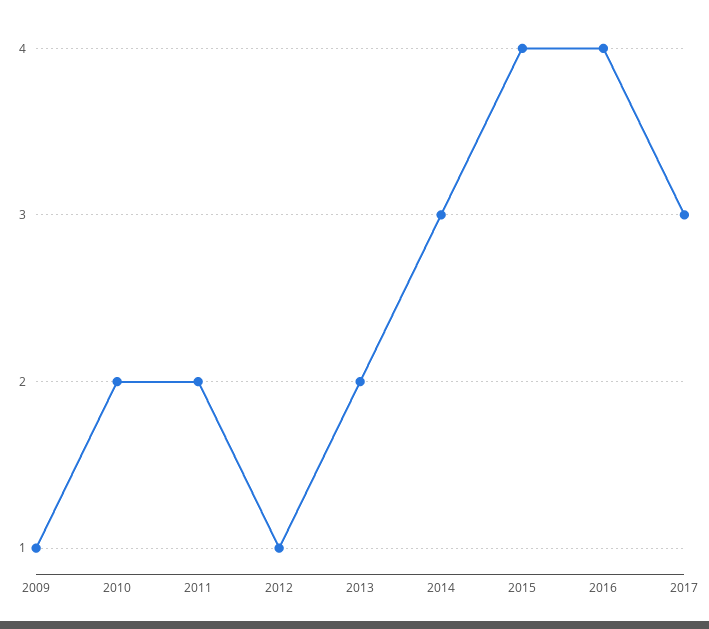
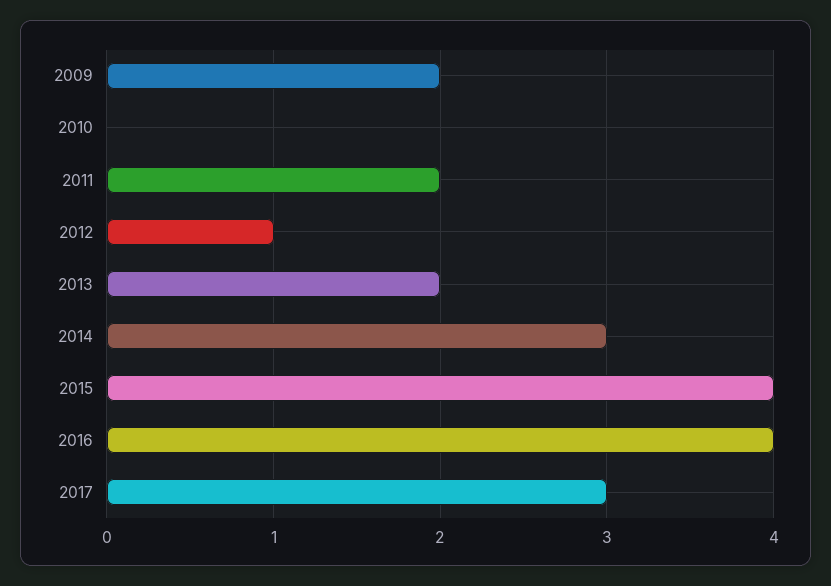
2009: 1 -> 2
2010: 2 -> 0

